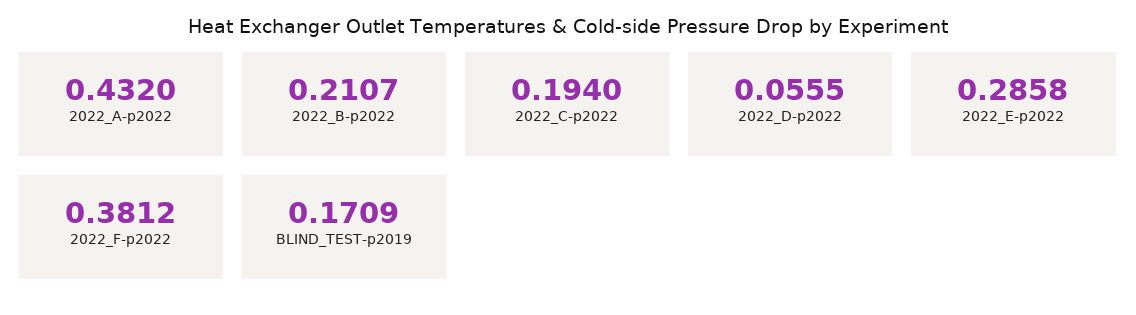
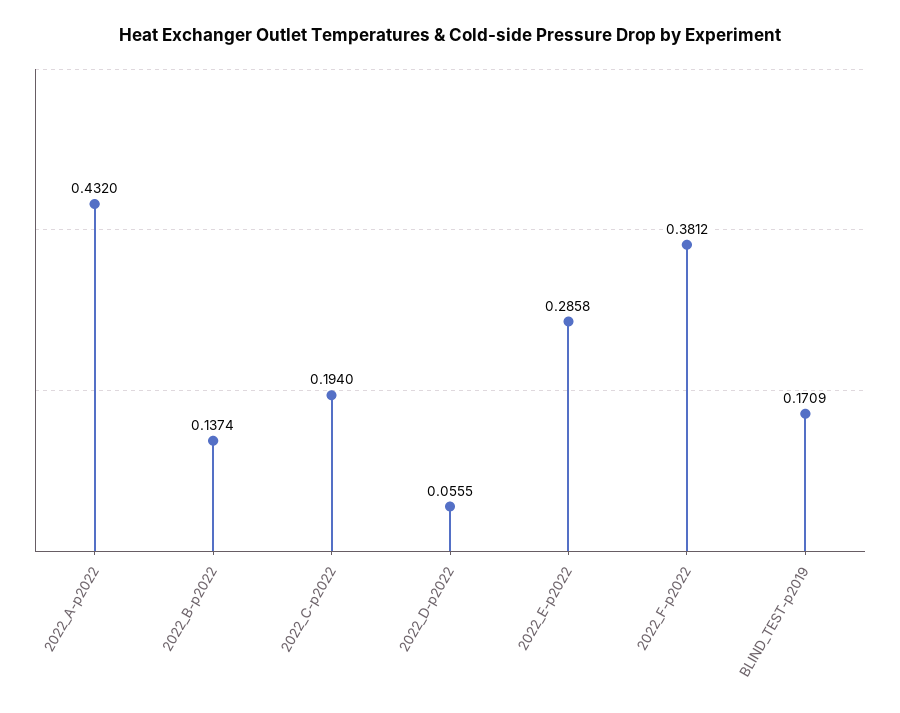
2022_B-p2022: 0.2107 -> 0.1374

